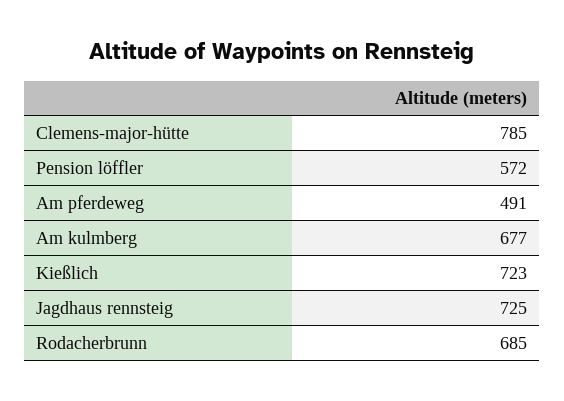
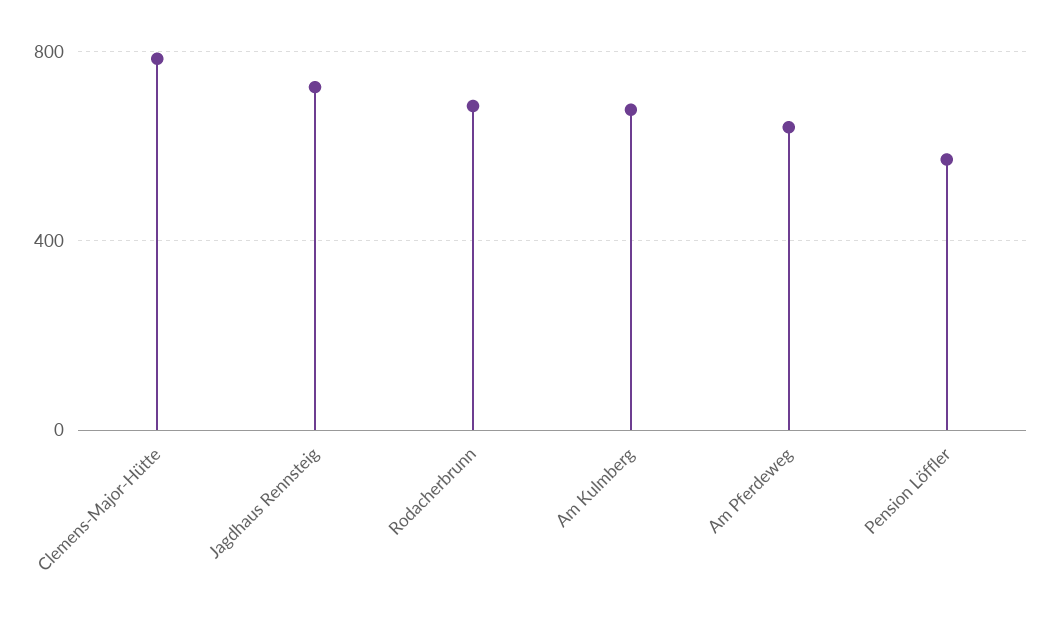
Am pferdeweg: 491 -> 650
Kießlich: 723 -> none

